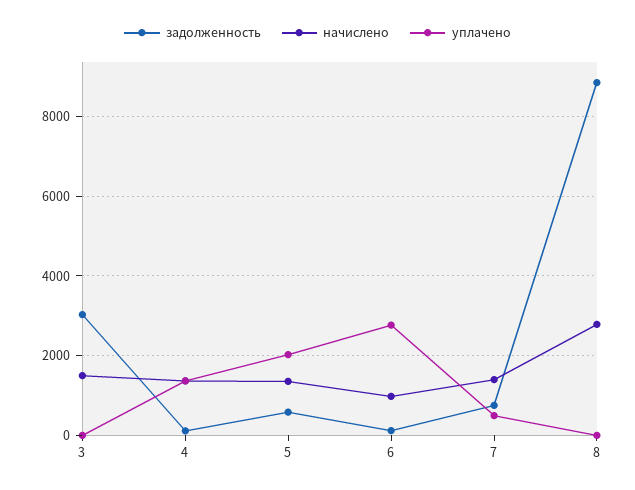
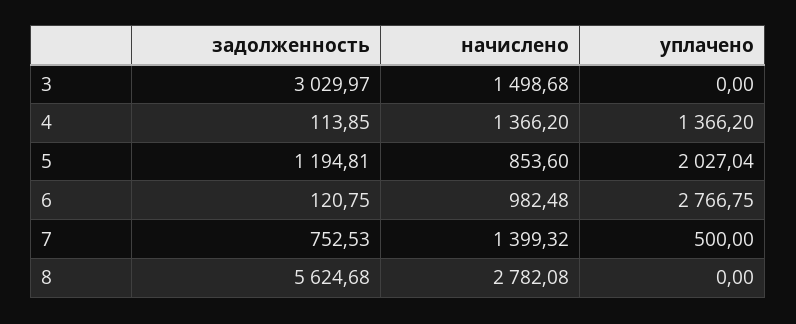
задолженность, 5: 600 -> 1194.81
начислено, 5: 1400 -> 853.6
задолженность, 8: 8800 -> 5624.68

